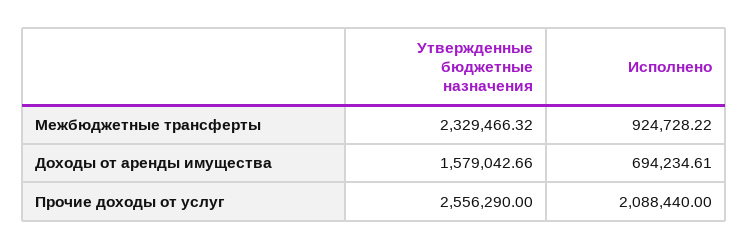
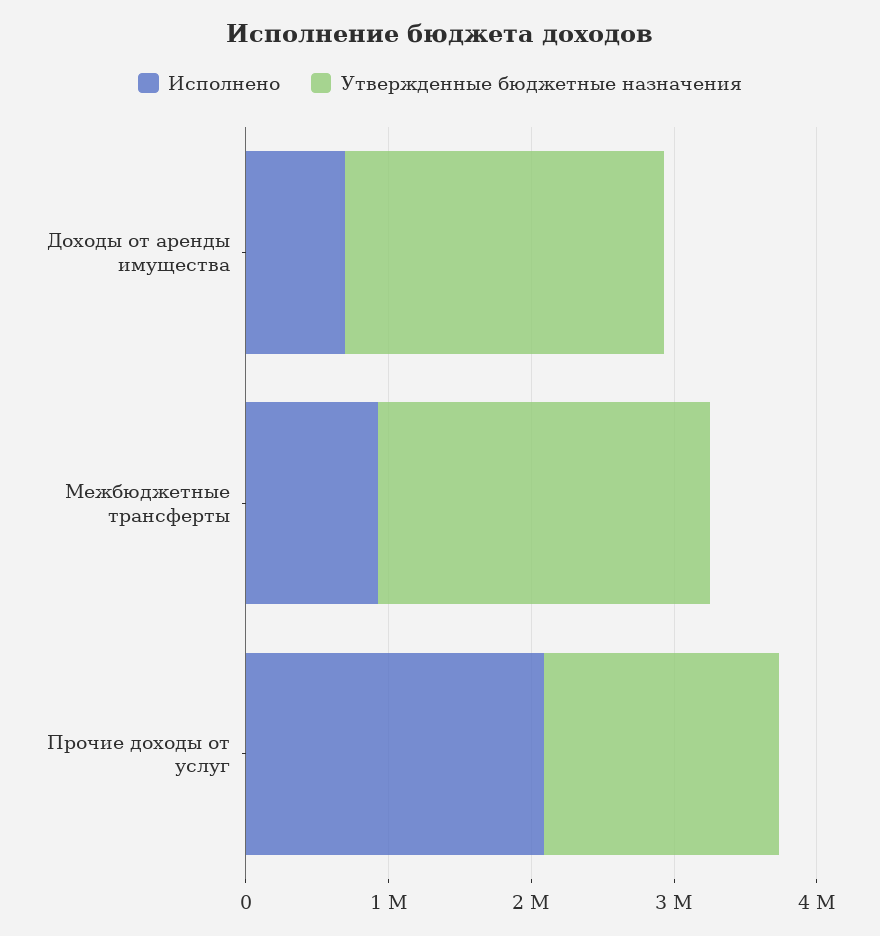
Утвержденные бюджетные назначения, Доходы от аренды имущества: 1579042.66 -> 2200000
Утвержденные бюджетные назначения, Прочие доходы от услуг: 2556290 -> 1600000

